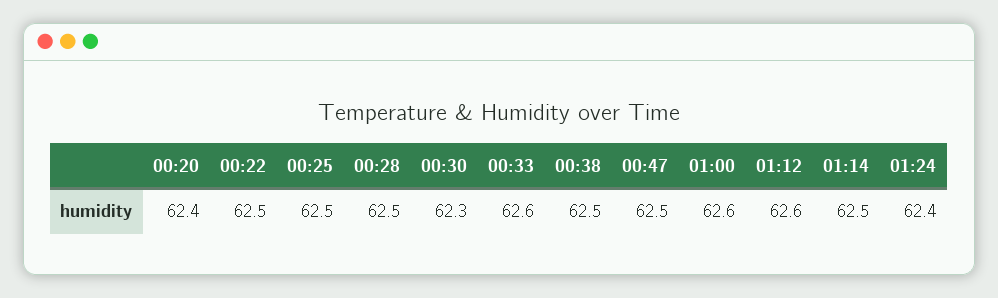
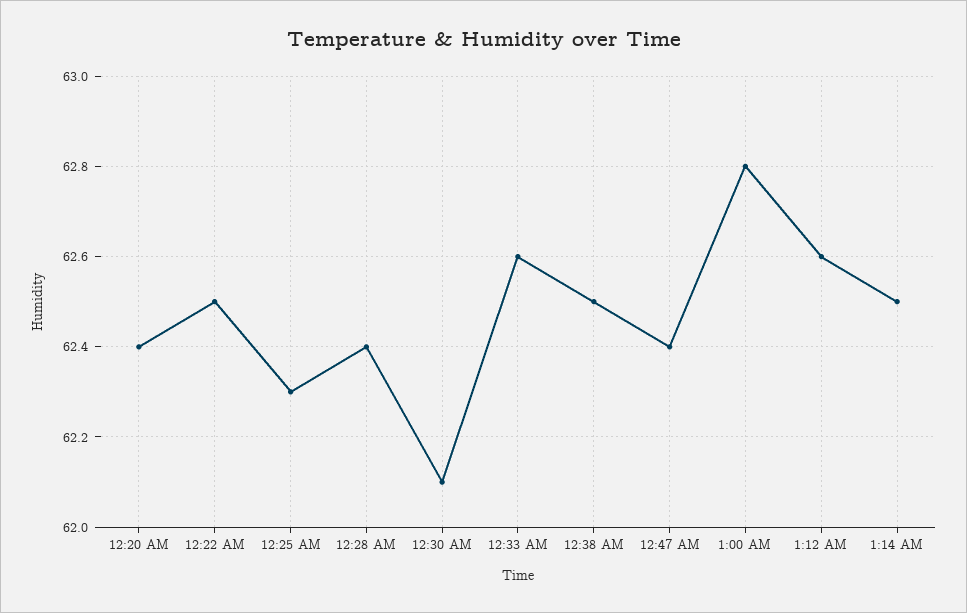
00:25: 62.5 -> 62.3
00:28: 62.5 -> 62.4
00:30: 62.3 -> 62.1
00:47: 62.5 -> 62.4
01:00: 62.6 -> 62.8
01:24: 62.4 -> none

